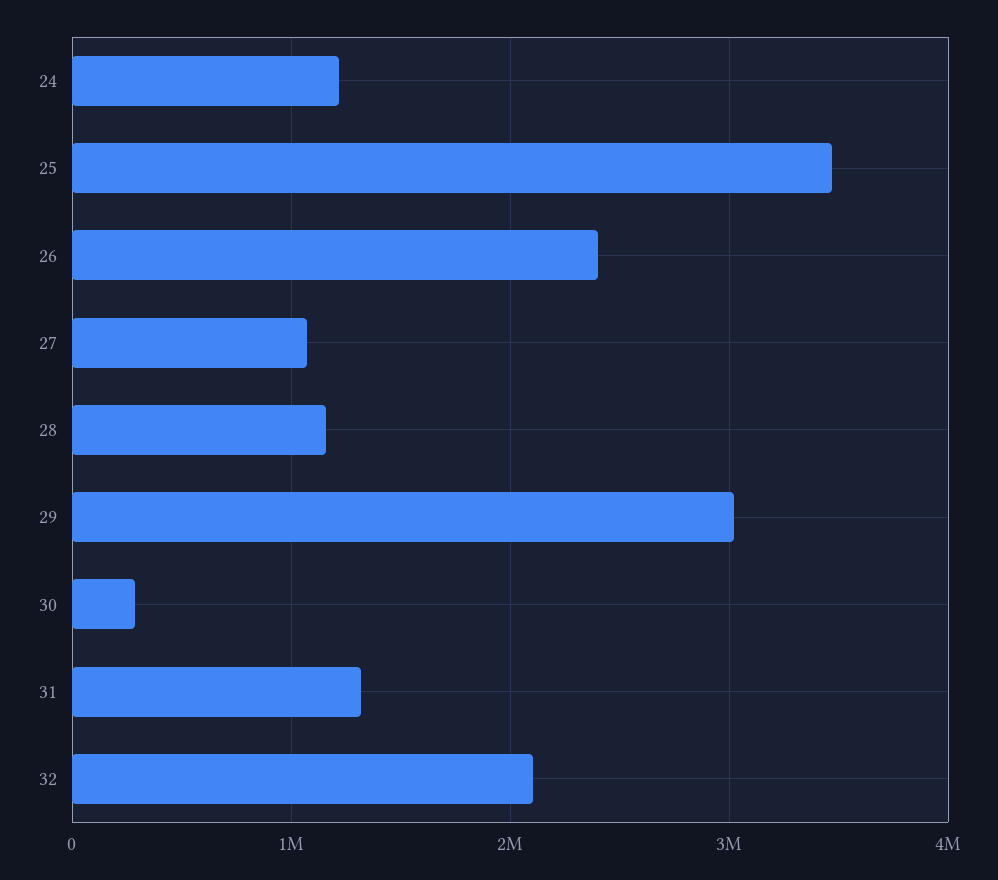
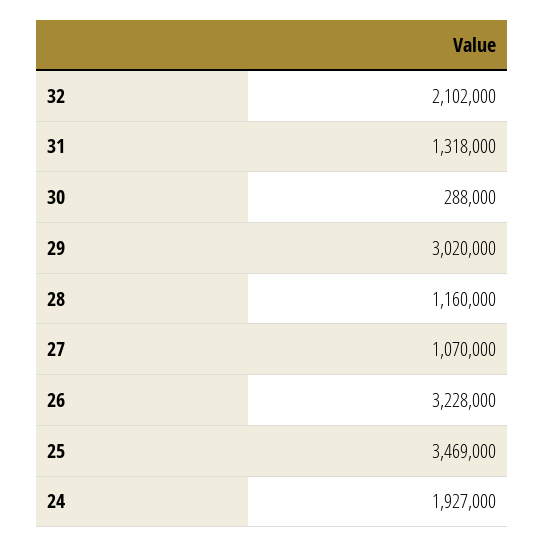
24: 1200000 -> 1927000
26: 2400000 -> 3228000

